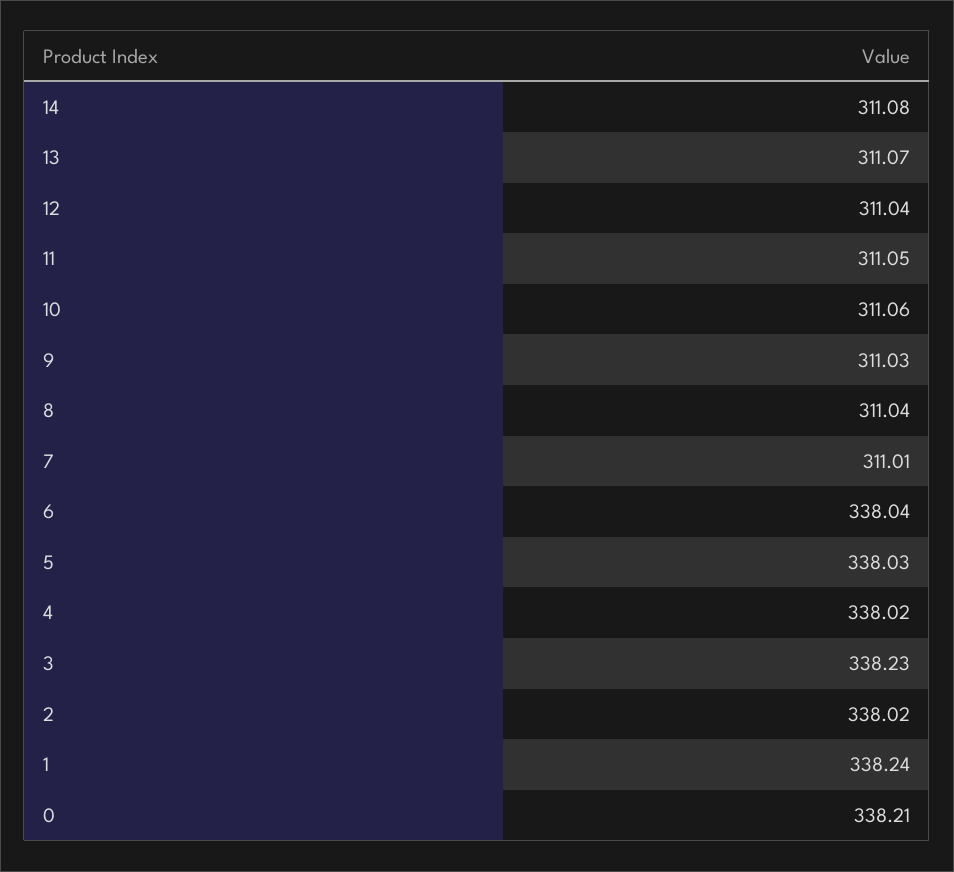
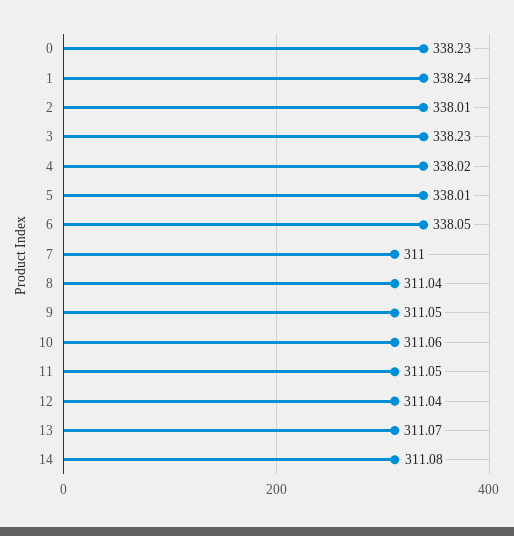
9: 311.03 -> 311.05
7: 311.01 -> 311
6: 338.04 -> 338.05
5: 338.03 -> 338.01
2: 338.02 -> 338.01
0: 338.21 -> 338.23

